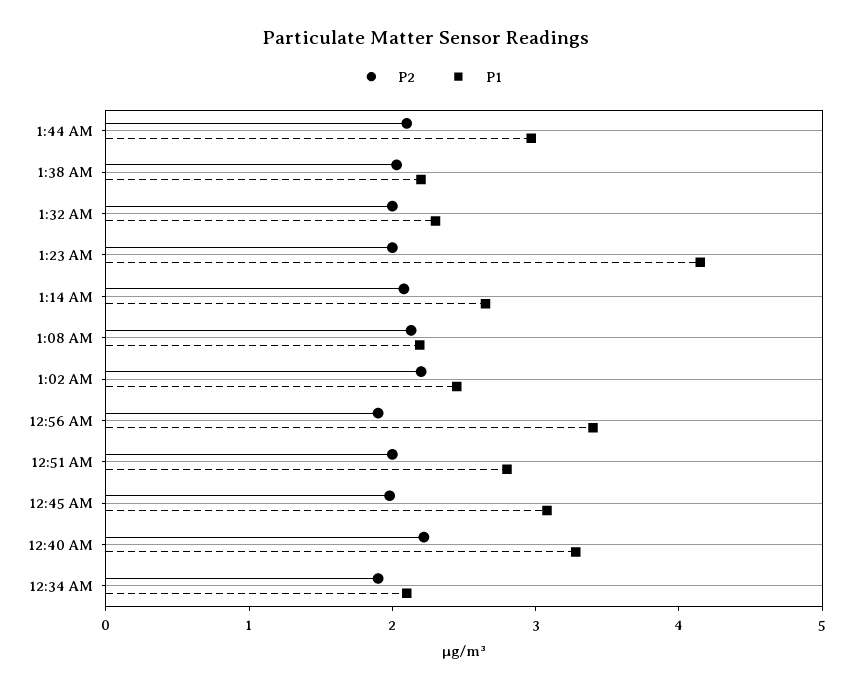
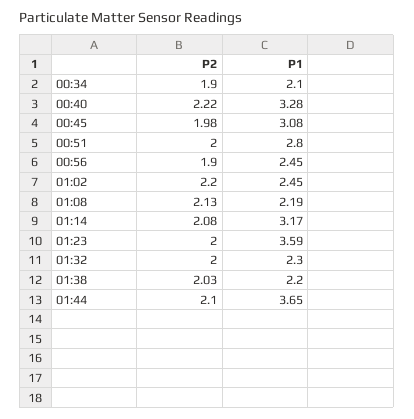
P1, 1:44 AM: 3 -> 3.65
P1, 1:23 AM: 4.2 -> 3.59
P1, 1:14 AM: 2.6 -> 3.17
P1, 12:56 AM: 3.4 -> 2.45

